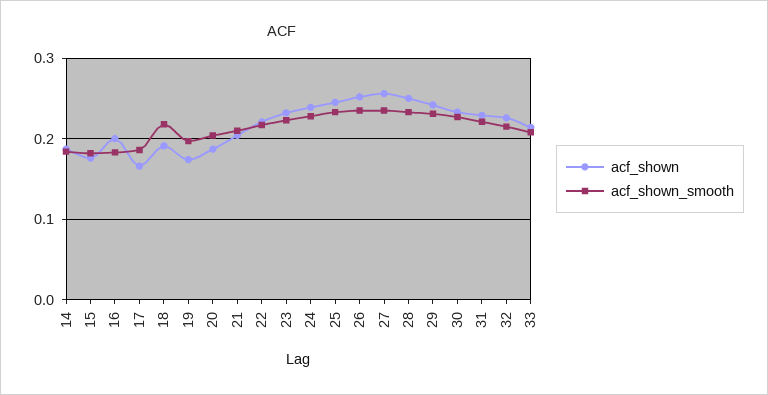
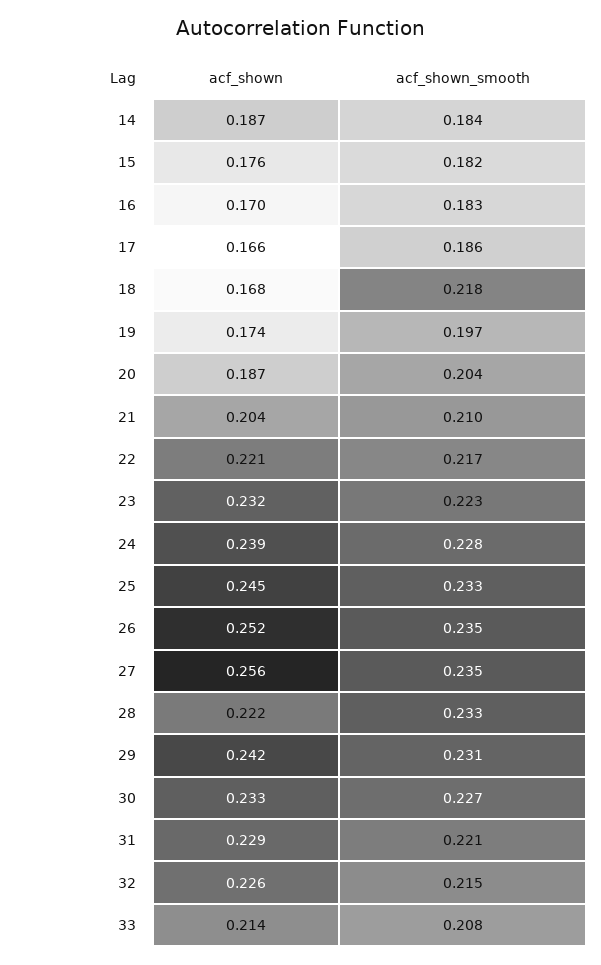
acf_shown, 16: 0.2 -> 0.17
acf_shown, 18: 0.19 -> 0.168
acf_shown, 28: 0.25 -> 0.222

